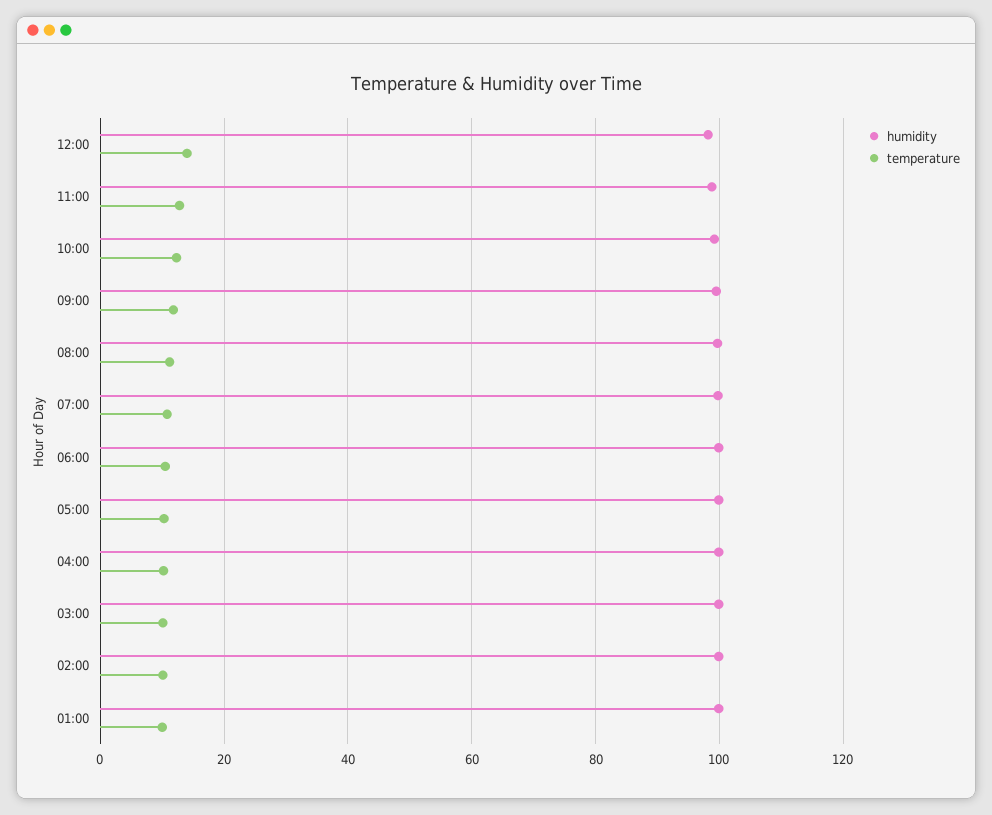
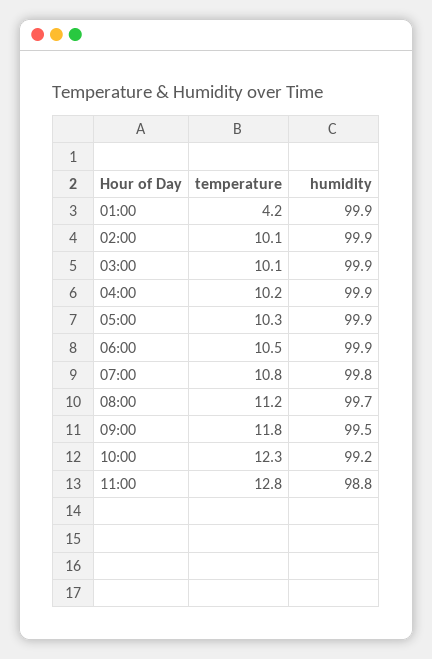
humidity, 12:00: 98 -> none
temperature, 12:00: 14 -> none
temperature, 01:00: 10 -> 4.2

